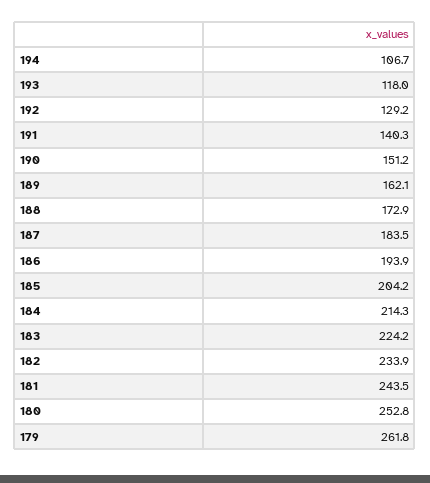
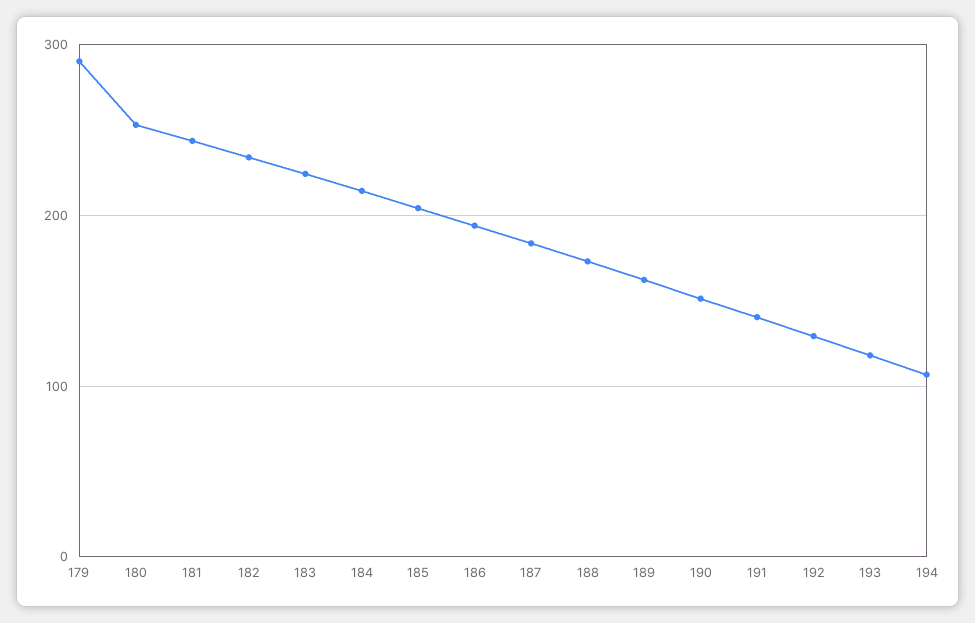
179: 261.8 -> 290

